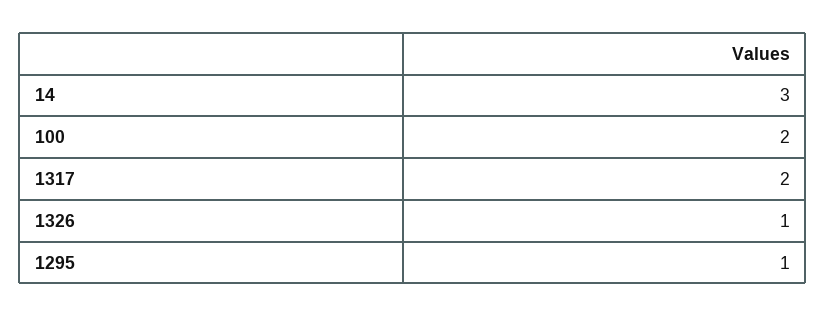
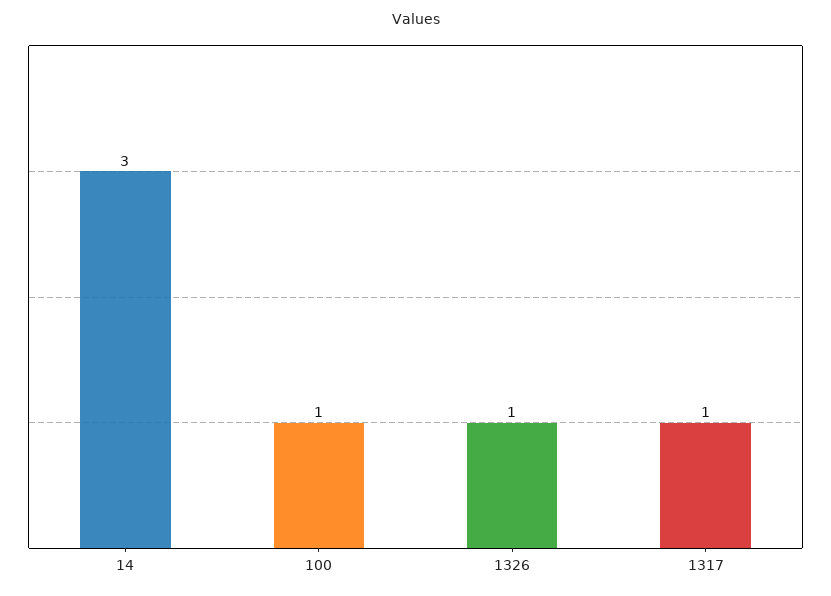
100: 2 -> 1
1317: 2 -> 1
1295: 1 -> none

